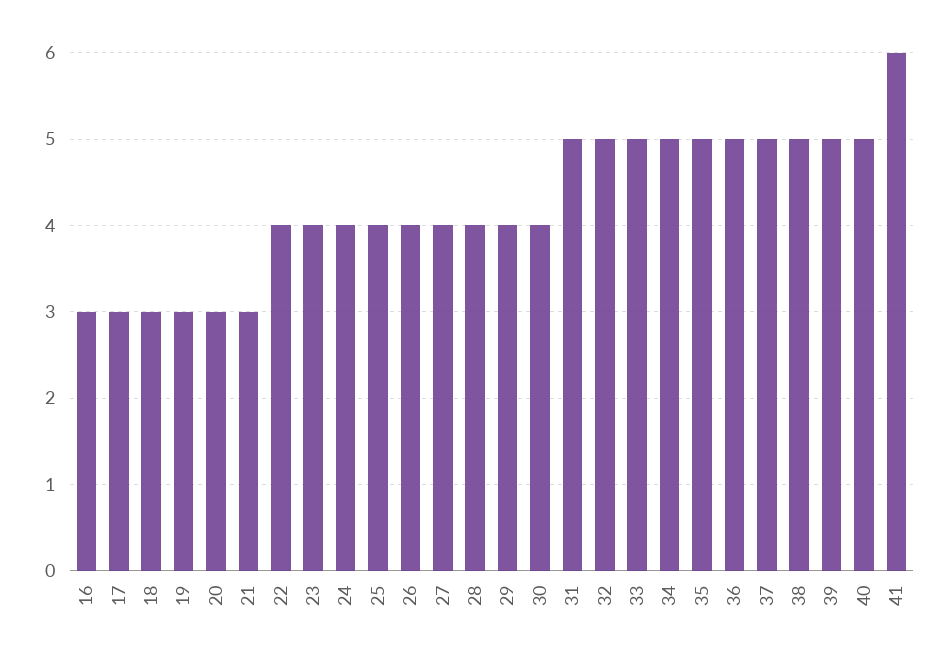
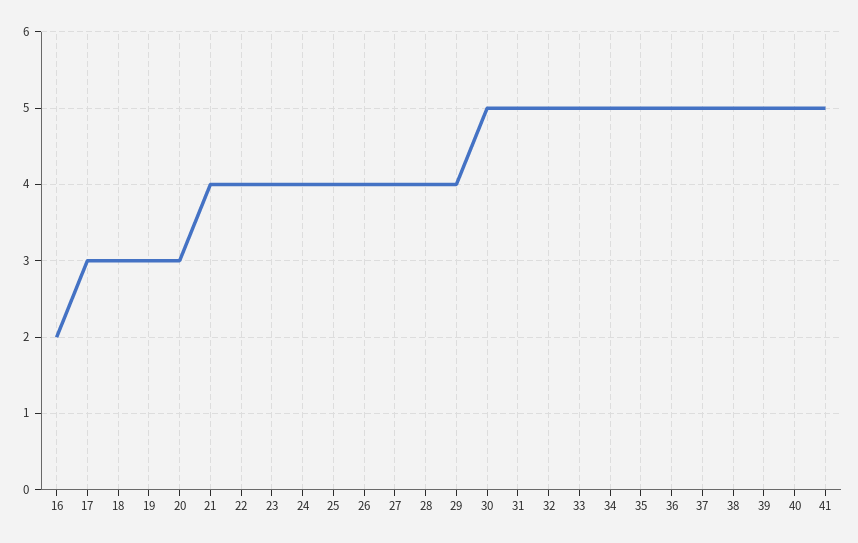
16: 3 -> 2
21: 3 -> 4
30: 4 -> 5
41: 6 -> 5

